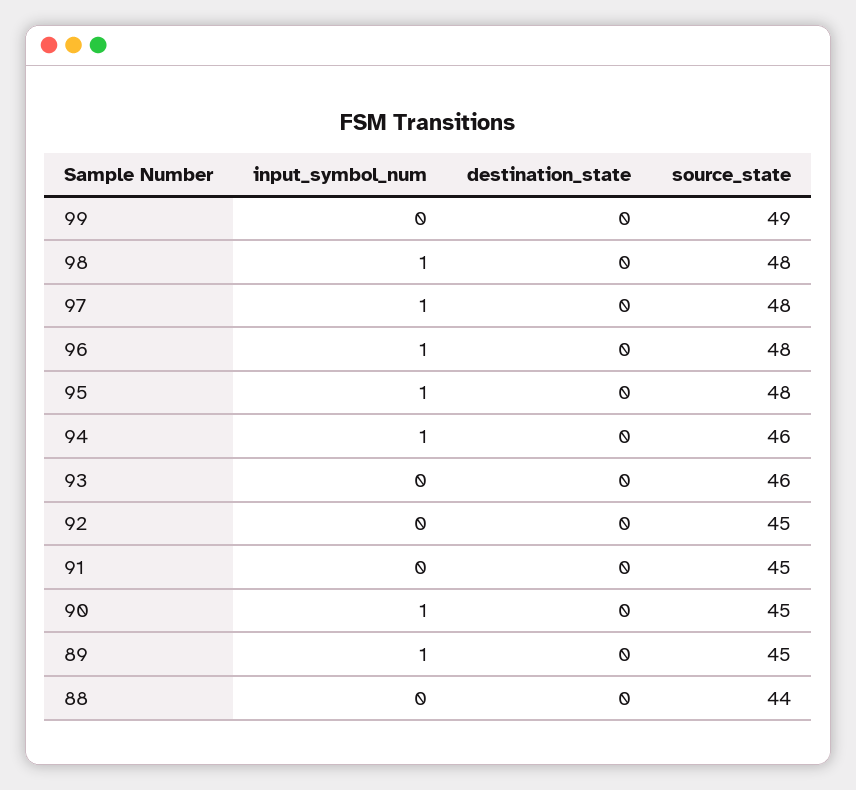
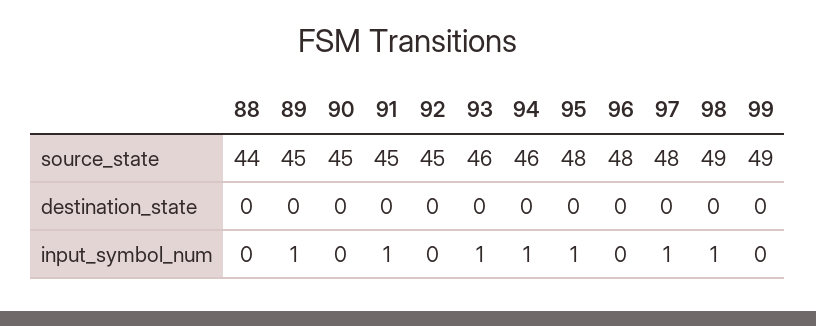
source_state, 98: 48 -> 49
input_symbol_num, 96: 1 -> 0
input_symbol_num, 93: 0 -> 1
input_symbol_num, 91: 0 -> 1
input_symbol_num, 90: 1 -> 0

